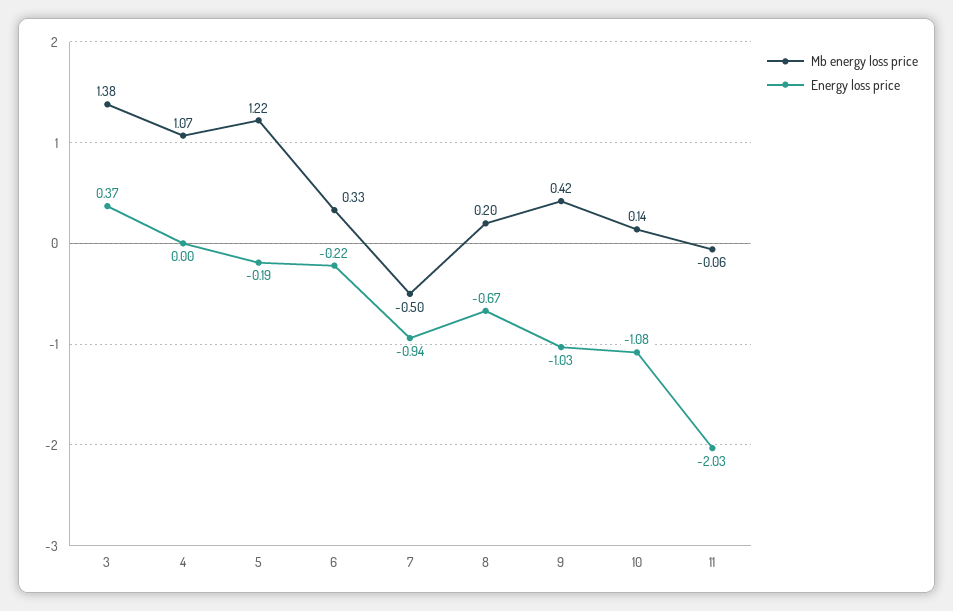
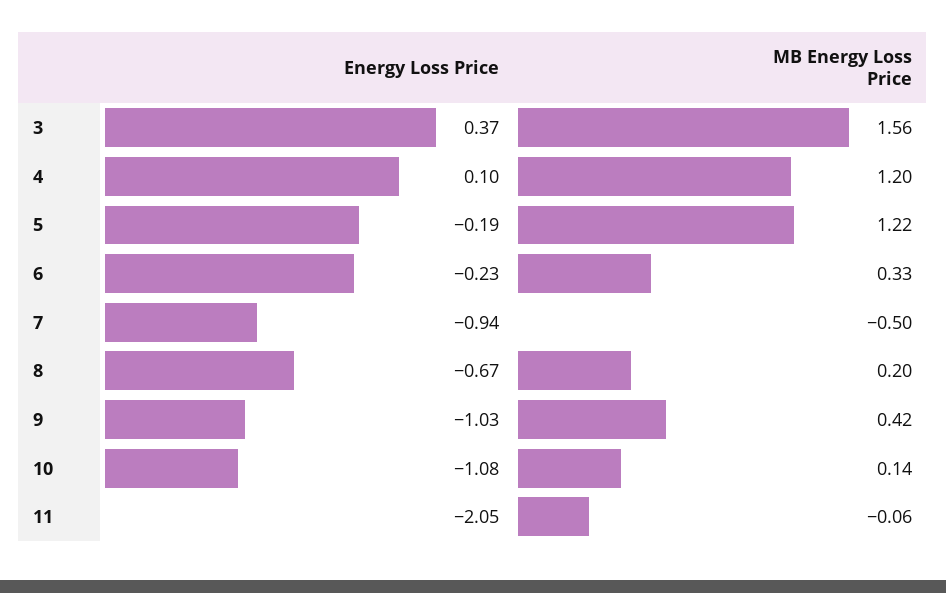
Mb energy loss price, 3: 1.38 -> 1.56
Mb energy loss price, 4: 1.07 -> 1.2
Energy loss price, 4: 0 -> 0.1
Energy loss price, 6: -0.22 -> -0.23
Energy loss price, 11: -2.03 -> -2.05

